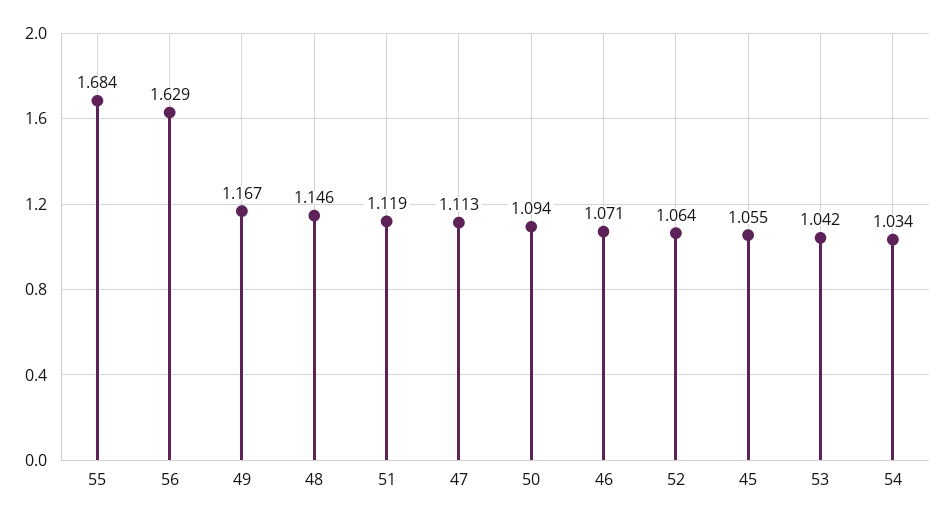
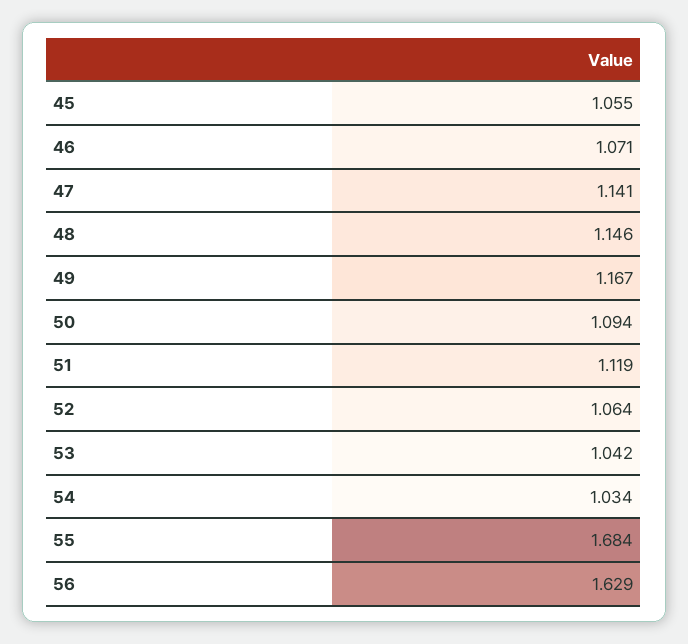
47: 1.113 -> 1.141

